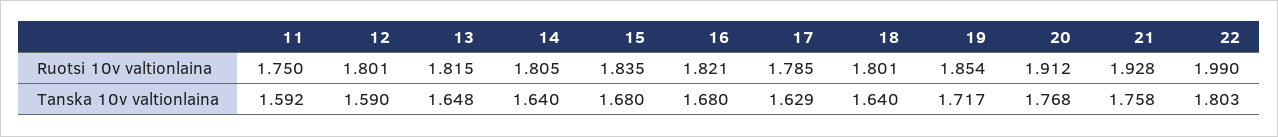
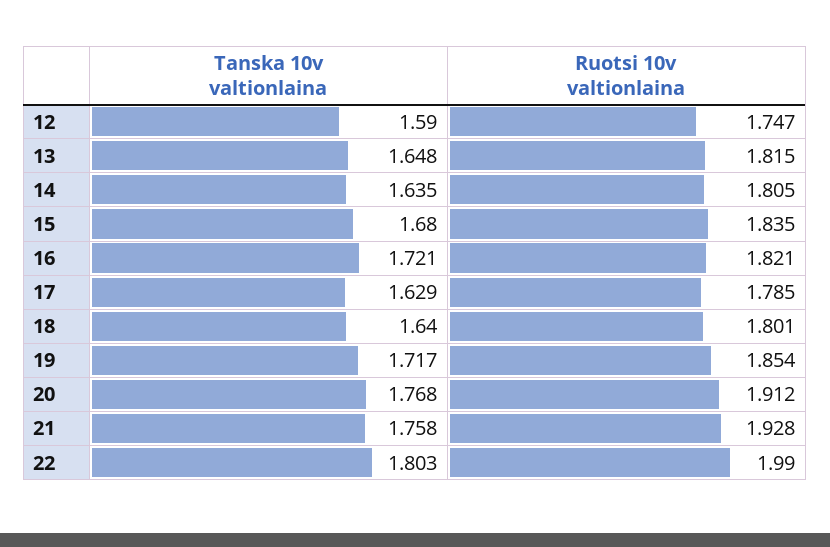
11, Ruotsi 10v valtionlaina: 1.75 -> none
12, Ruotsi 10v valtionlaina: 1.801 -> 1.747
11, Tanska 10v valtionlaina: 1.592 -> none
14, Tanska 10v valtionlaina: 1.64 -> 1.635
16, Tanska 10v valtionlaina: 1.68 -> 1.721

